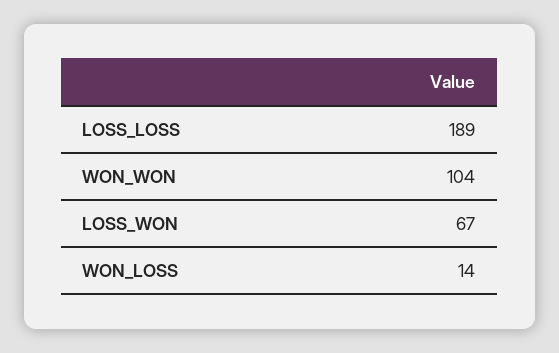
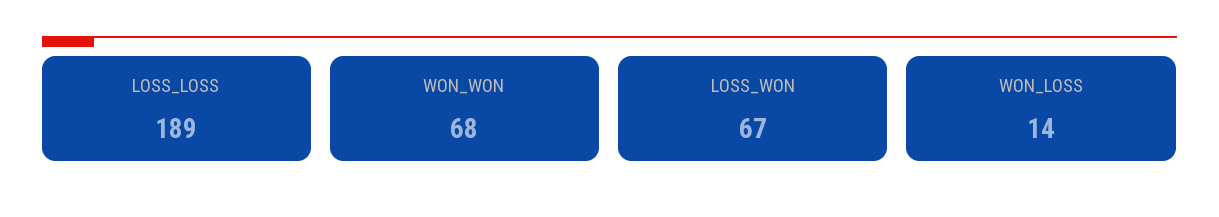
WON_WON: 104 -> 68

